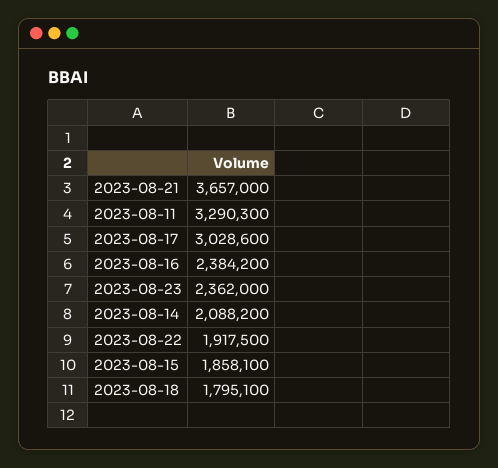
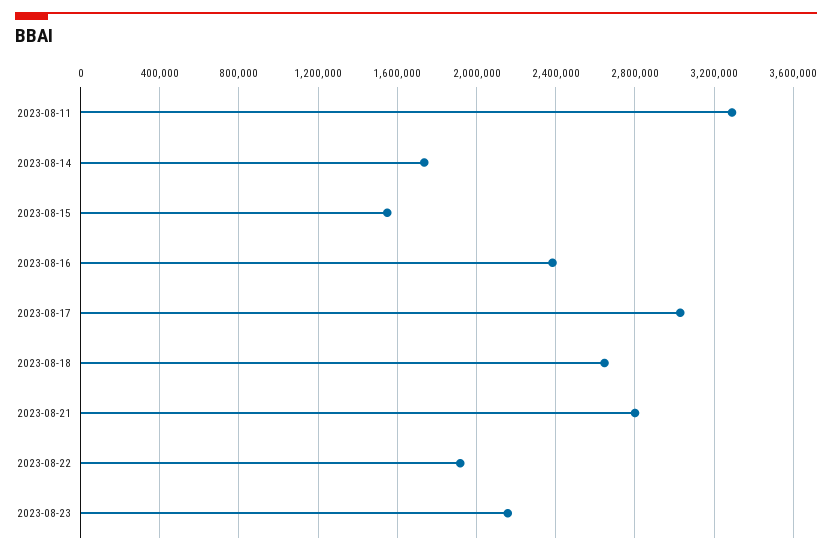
2023-08-21: 3657000 -> 2800000
2023-08-23: 2362000 -> 2150000
2023-08-14: 2088200 -> 1750000
2023-08-15: 1858100 -> 1550000
2023-08-18: 1795100 -> 2650000

